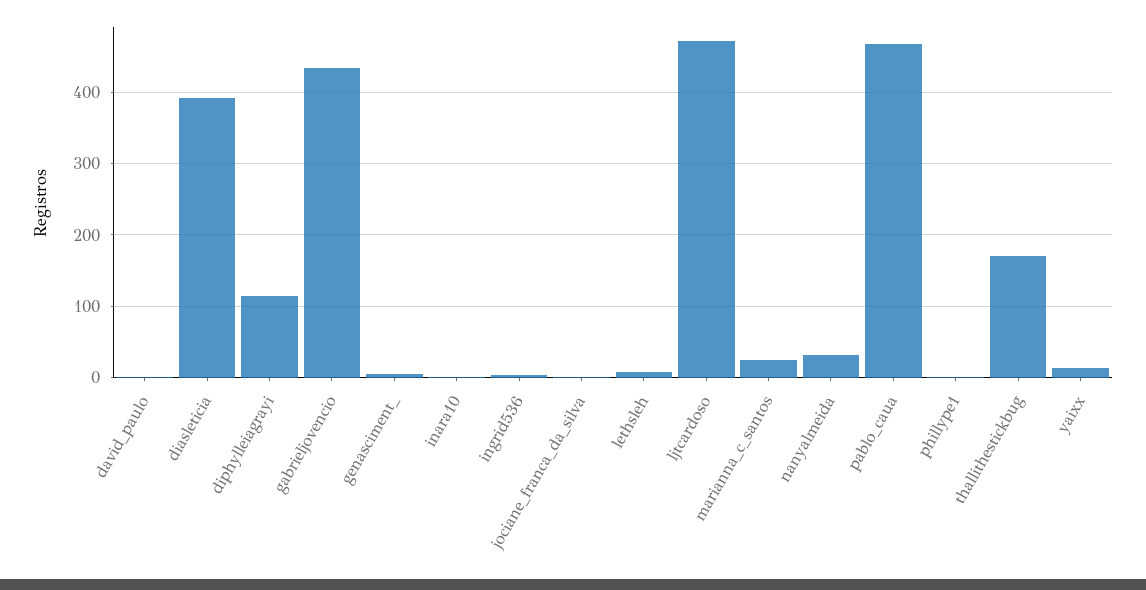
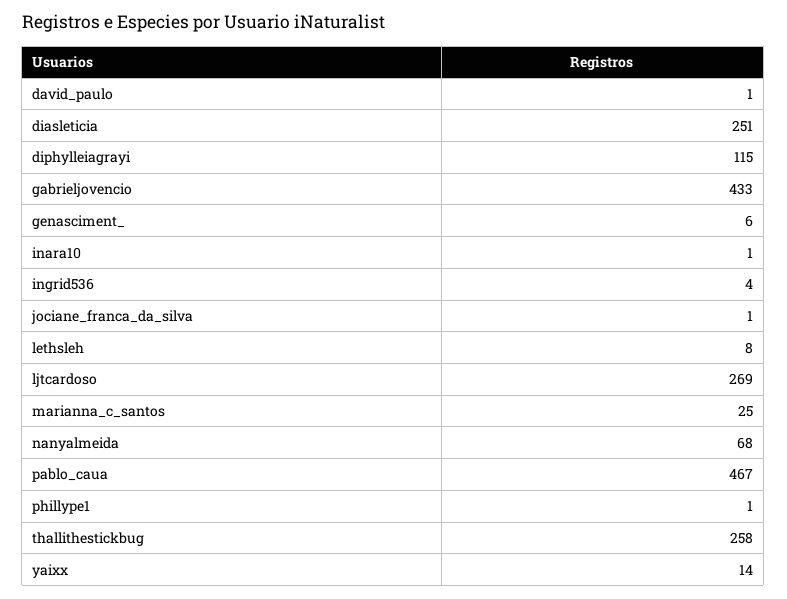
diasleticia: 390 -> 251
ljtcardoso: 470 -> 269
nanyalmeida: 30 -> 68
thallithestickbug: 170 -> 258

